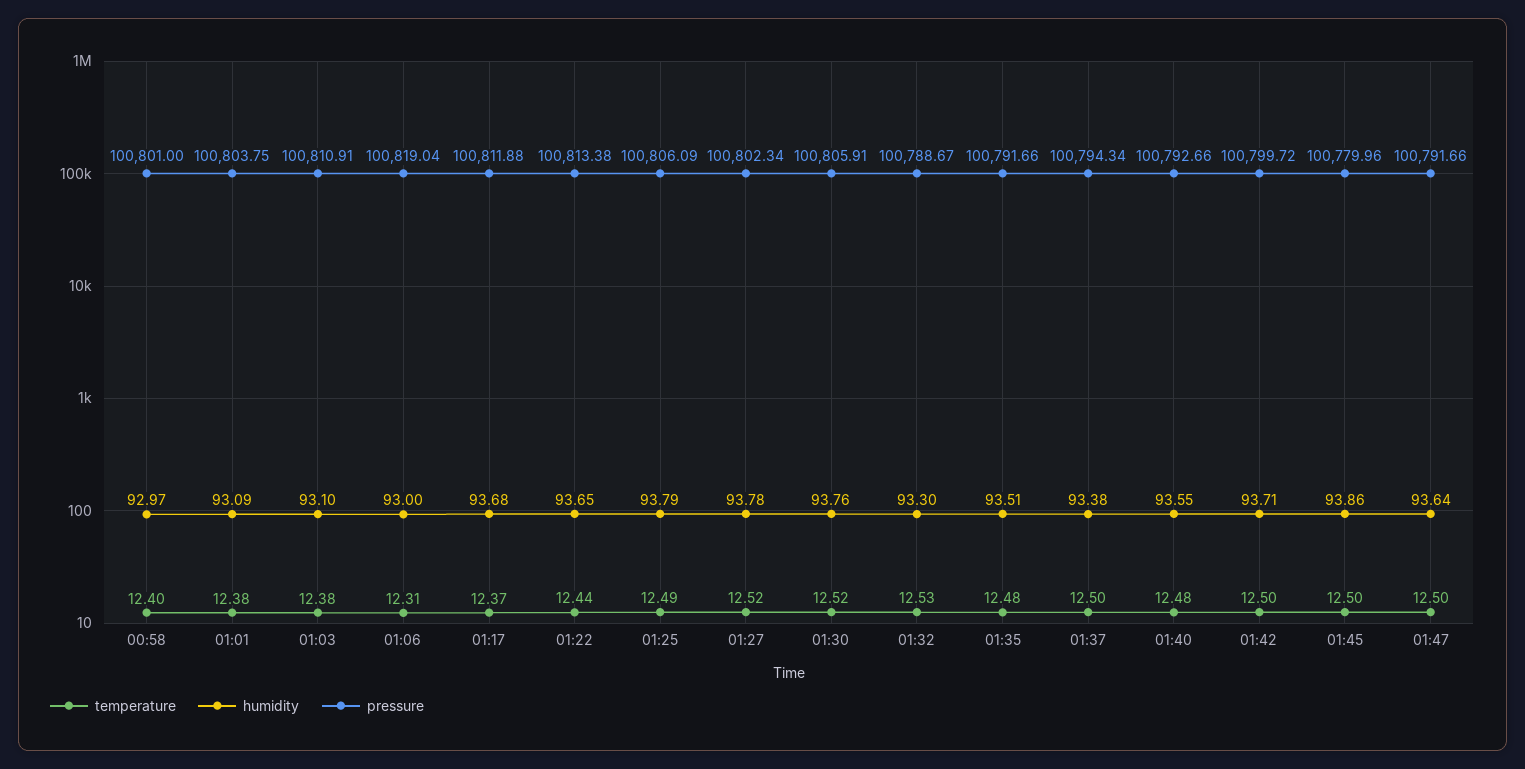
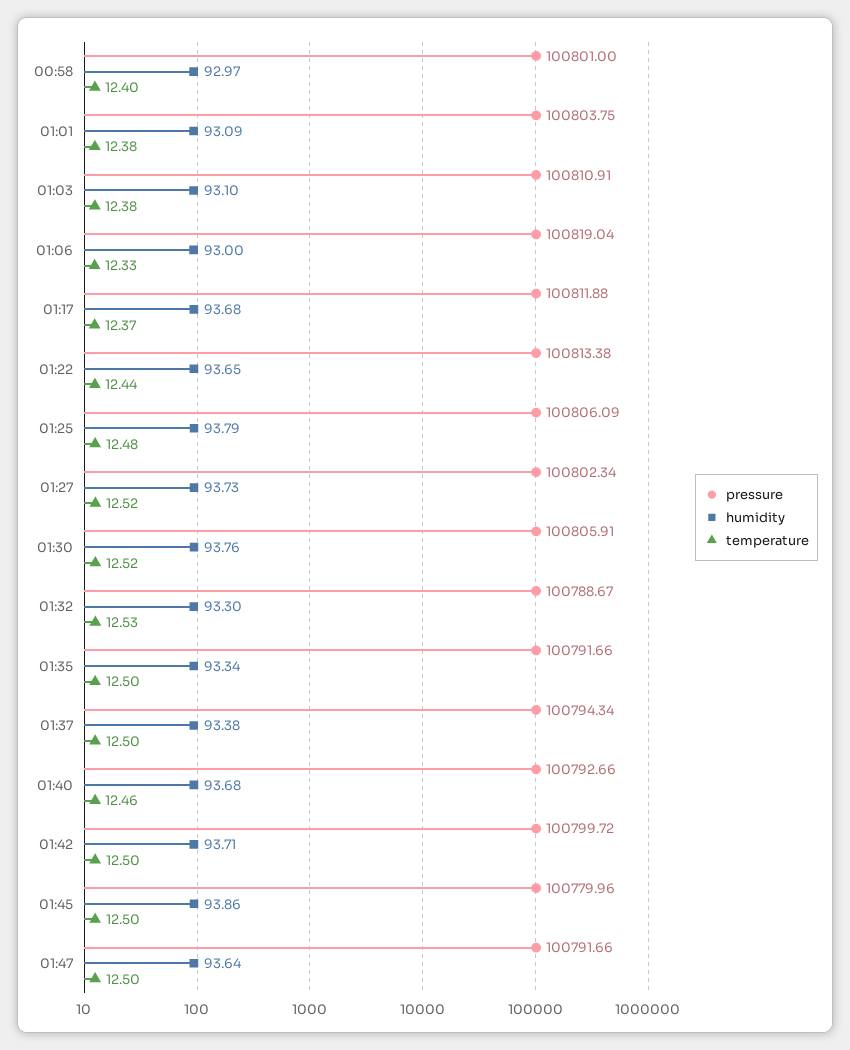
temperature, 01:06: 12.31 -> 12.33
temperature, 01:25: 12.49 -> 12.48
humidity, 01:27: 93.78 -> 93.73
temperature, 01:35: 12.48 -> 12.5
humidity, 01:35: 93.51 -> 93.34
temperature, 01:40: 12.48 -> 12.46
humidity, 01:40: 93.55 -> 93.68

